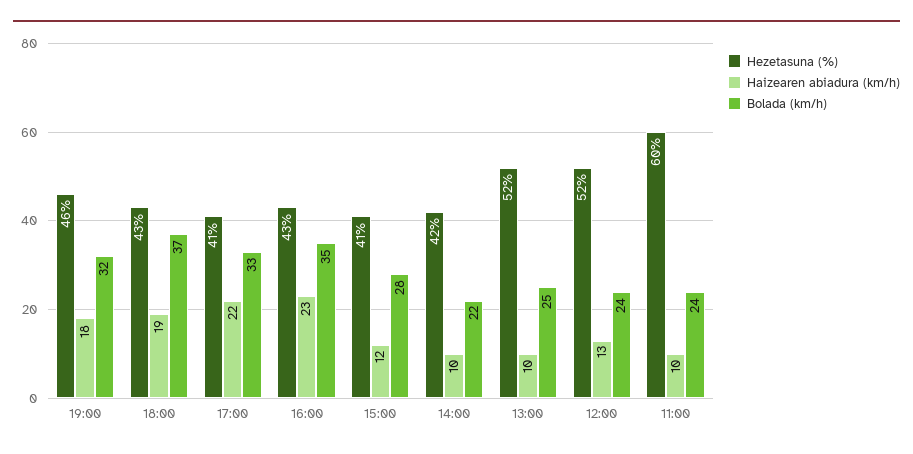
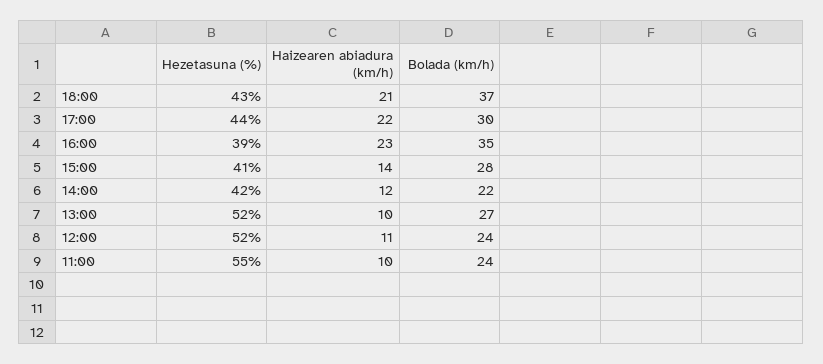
Hezetasuna (%), 19:00: 46 -> none
Haizearen abiadura (km/h), 19:00: 18 -> none
Bolada (km/h), 19:00: 32 -> none
Haizearen abiadura (km/h), 18:00: 19 -> 21
Hezetasuna (%), 17:00: 41 -> 44
Bolada (km/h), 17:00: 33 -> 30
Hezetasuna (%), 16:00: 43 -> 39
Haizearen abiadura (km/h), 15:00: 12 -> 14
Haizearen abiadura (km/h), 14:00: 10 -> 12
Bolada (km/h), 13:00: 25 -> 27
Haizearen abiadura (km/h), 12:00: 13 -> 11
Hezetasuna (%), 11:00: 60 -> 55

